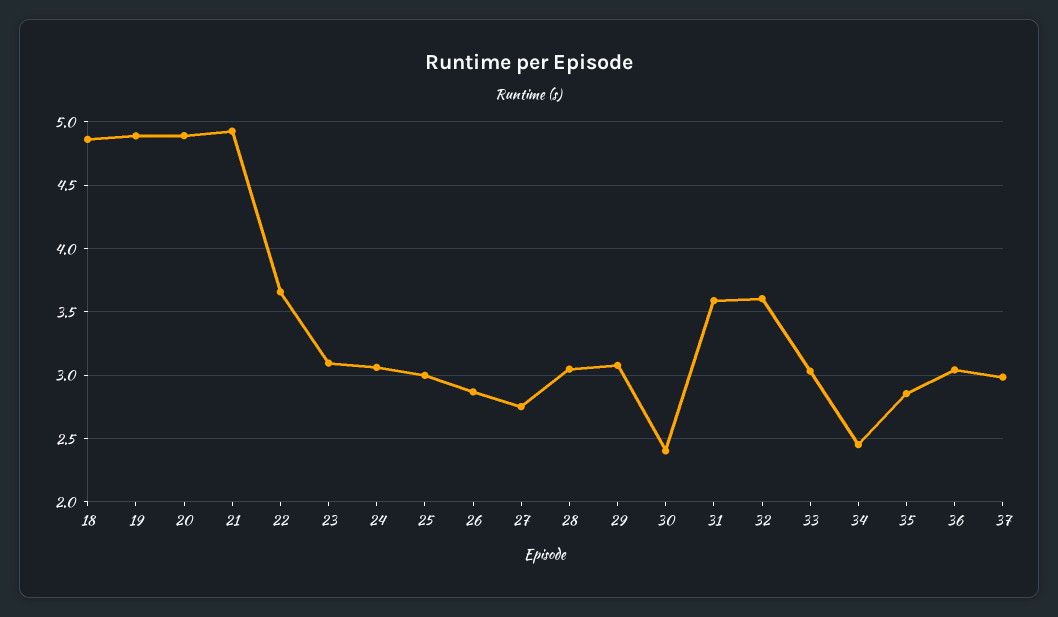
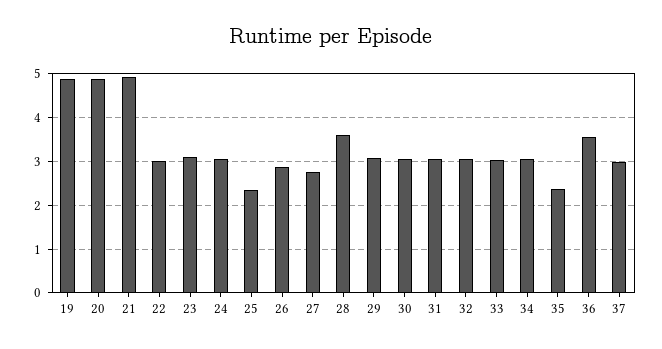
18: 4.85 -> none
22: 3.65 -> 3
25: 3 -> 2.4
28: 3.05 -> 3.6
30: 2.4 -> 3
31: 3.6 -> 3
32: 3.6 -> 3
34: 2.45 -> 3
35: 2.85 -> 2.4
36: 3.05 -> 3.6

